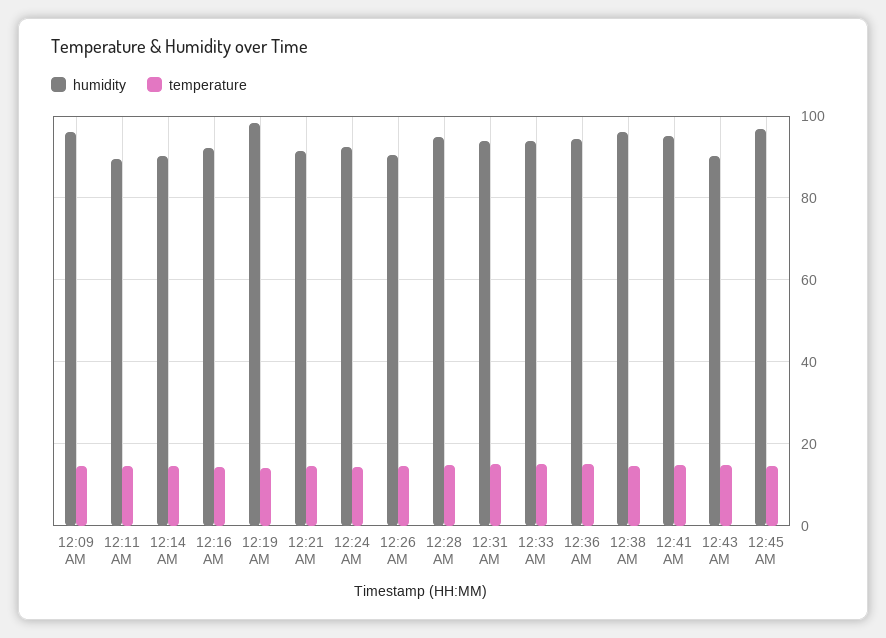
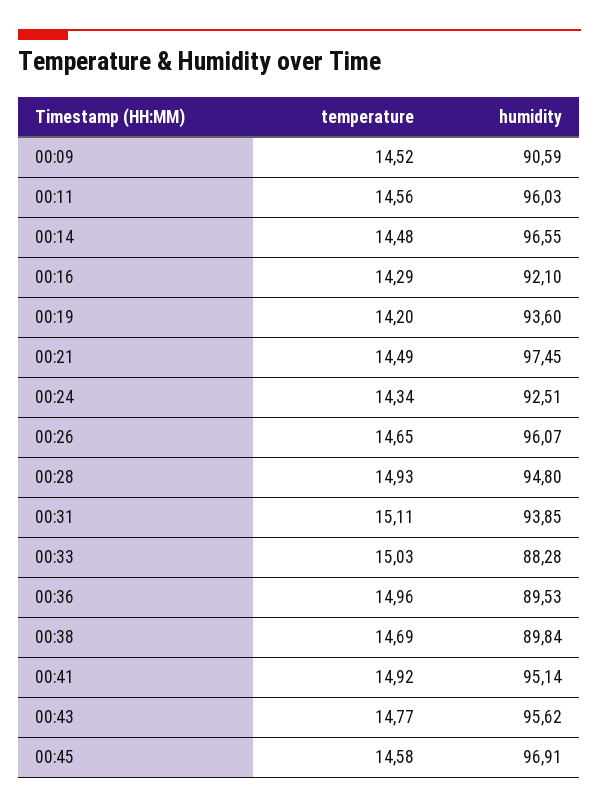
humidity, 12:09 AM: 96 -> 90.59
humidity, 12:11 AM: 90 -> 96.03
humidity, 12:14 AM: 90 -> 96.55
humidity, 12:19 AM: 98 -> 93.6
humidity, 12:21 AM: 92 -> 97.45
humidity, 12:26 AM: 90 -> 96.07
humidity, 12:33 AM: 94 -> 88.28
humidity, 12:36 AM: 94 -> 89.53
humidity, 12:38 AM: 96 -> 89.84
humidity, 12:43 AM: 90 -> 95.62

